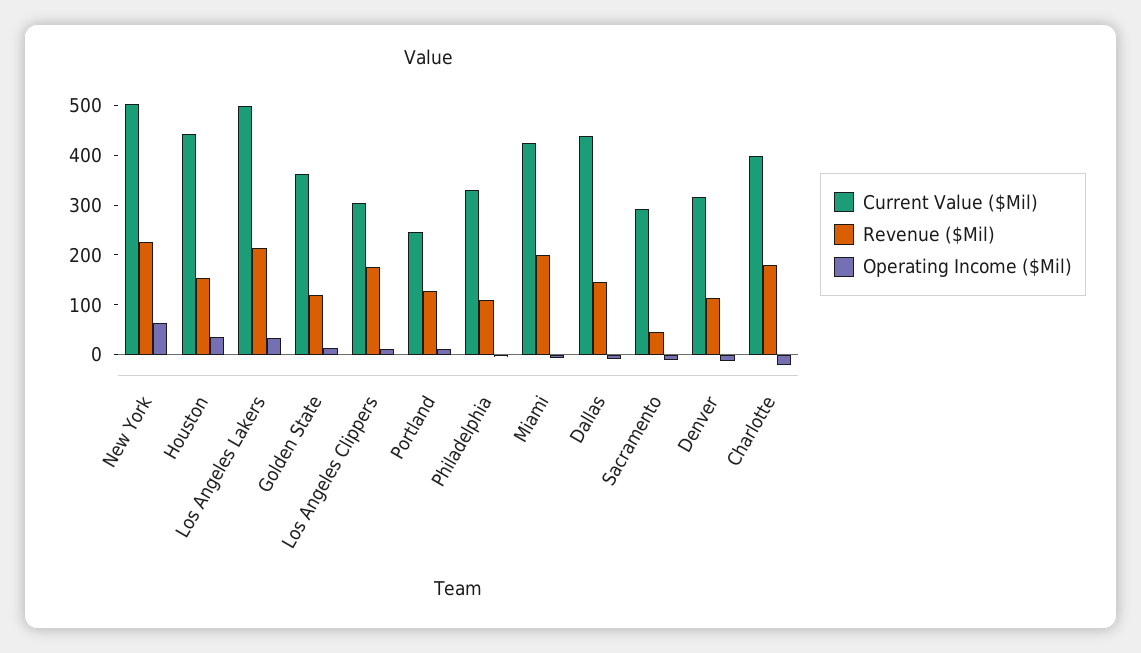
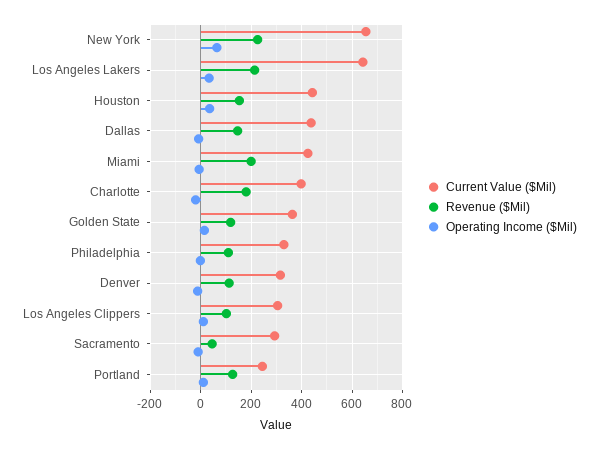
Current Value ($Mil), New York: 500 -> 650
Current Value ($Mil), Los Angeles Lakers: 500 -> 650
Revenue ($Mil), Los Angeles Clippers: 180 -> 100

